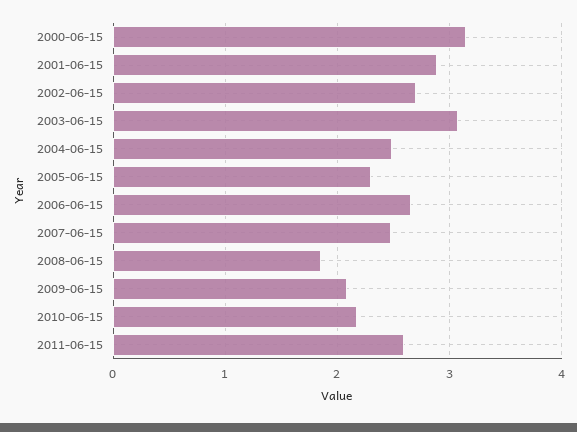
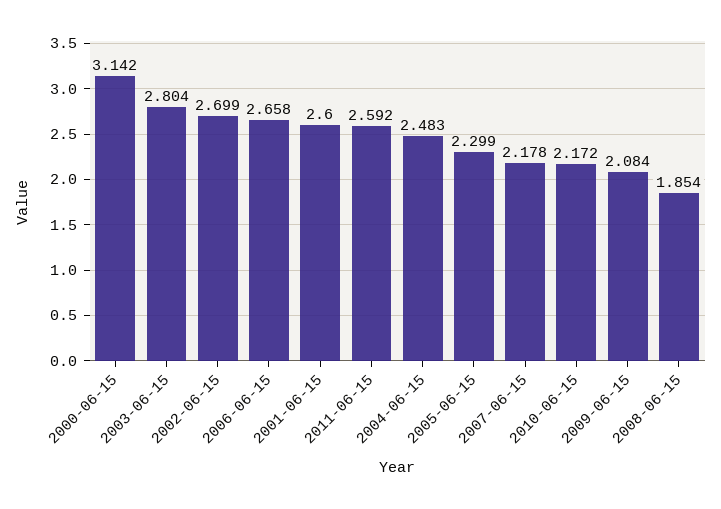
2001-06-15: 2.9 -> 2.6
2003-06-15: 3.1 -> 2.804
2007-06-15: 2.5 -> 2.178

